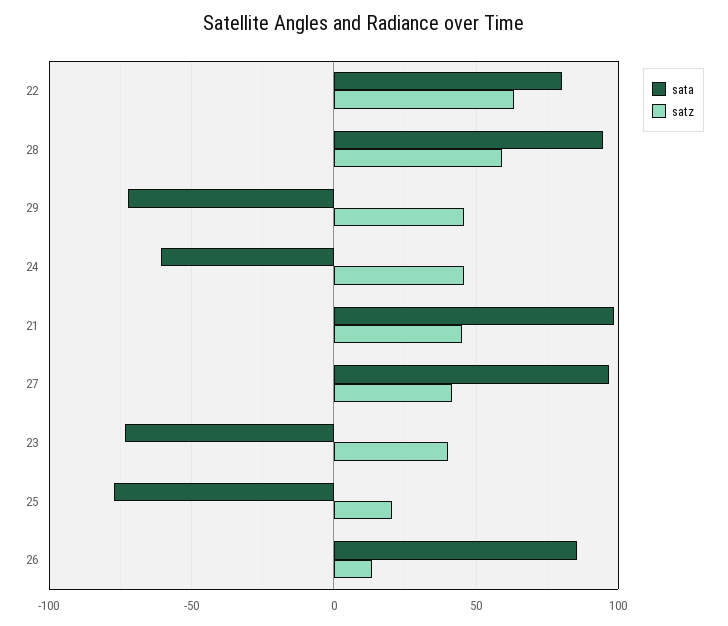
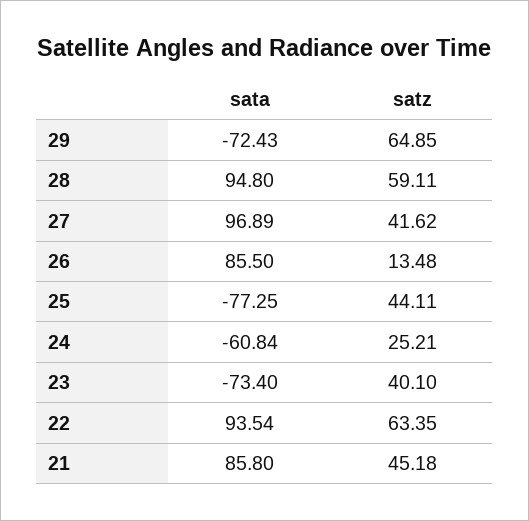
sata, 22: 80 -> 93.54
satz, 29: 45 -> 64.85
satz, 24: 45 -> 25.21
sata, 21: 100 -> 85.8
satz, 25: 20 -> 44.11

